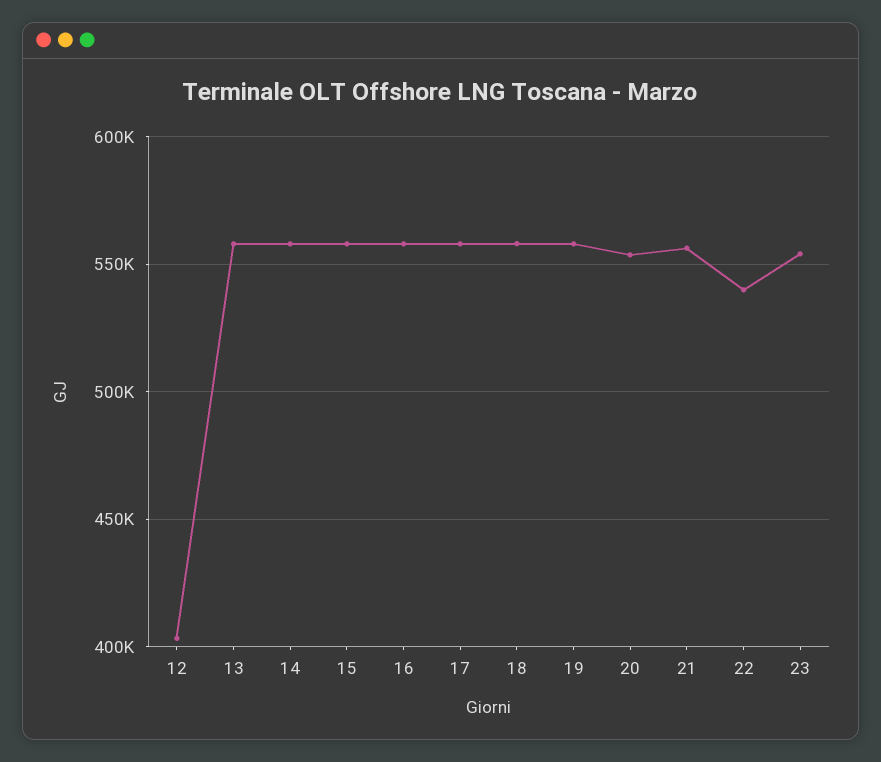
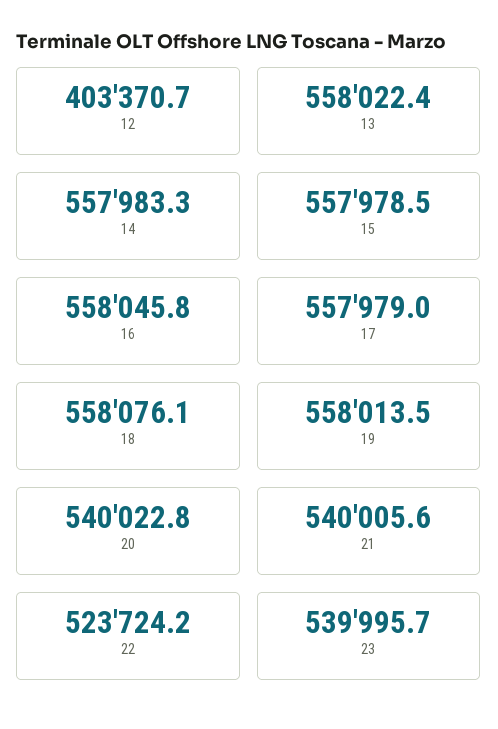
20: 555000 -> 540022.8
21: 555000 -> 540005.6
22: 540000 -> 523724.2
23: 555000 -> 539995.7

